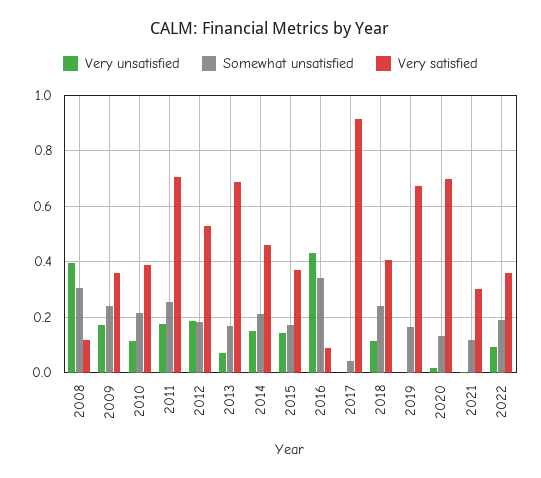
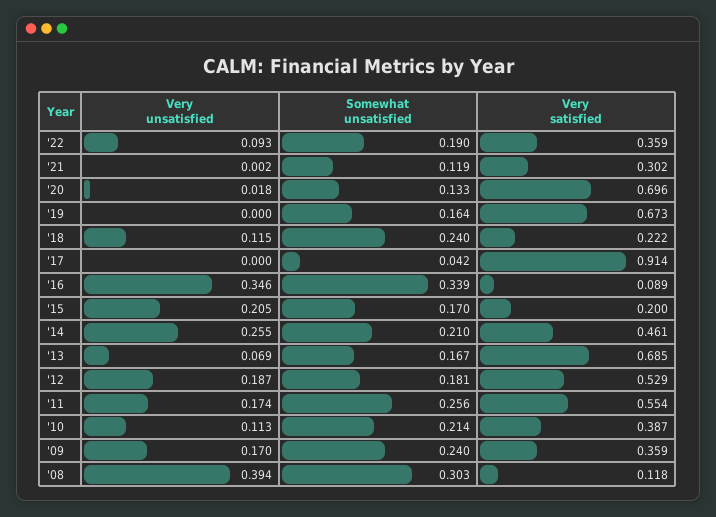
Very satisfied, 2011: 0.7 -> 0.554
Very unsatisfied, 2014: 0.15 -> 0.255
Very unsatisfied, 2015: 0.15 -> 0.205
Very satisfied, 2015: 0.375 -> 0.2
Very unsatisfied, 2016: 0.425 -> 0.346
Very satisfied, 2018: 0.4 -> 0.222

